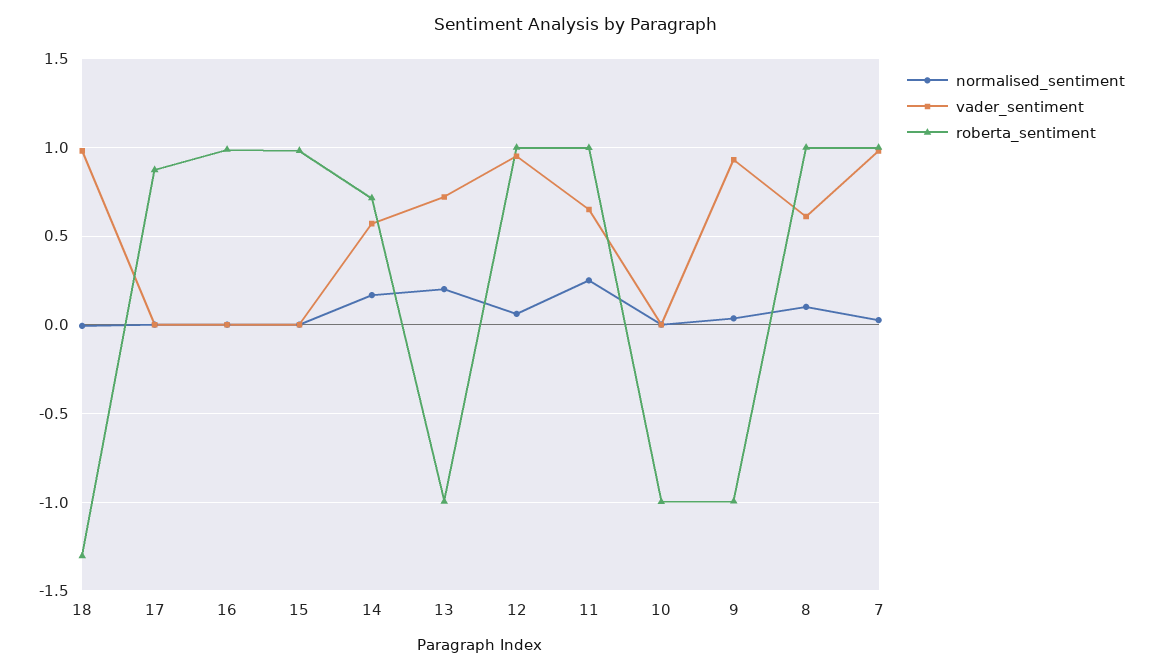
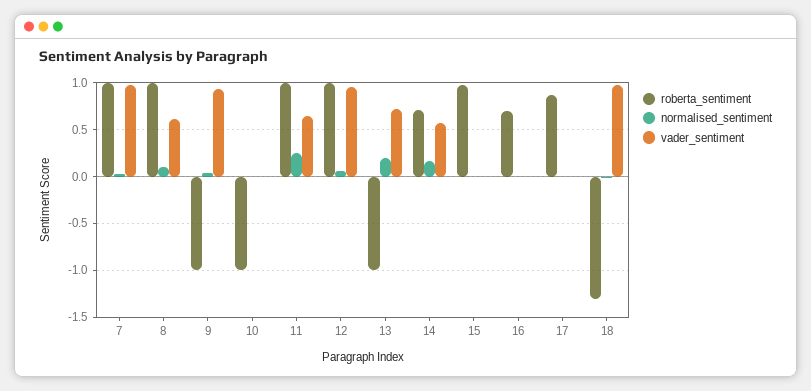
roberta_sentiment, 16: 1 -> 0.7

